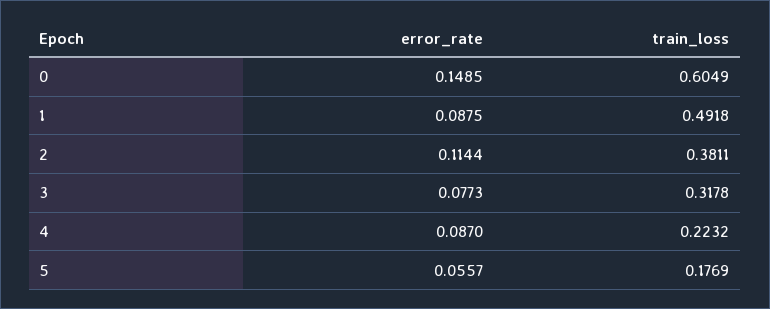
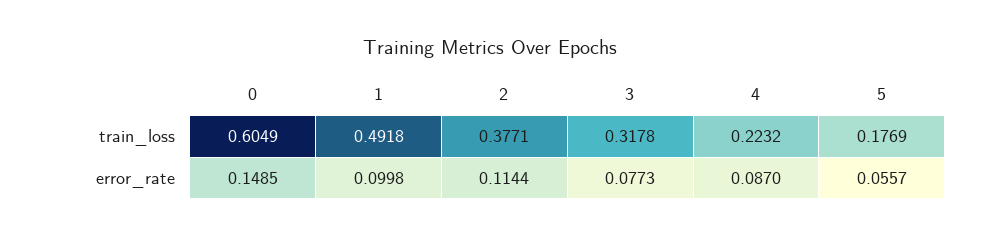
error_rate, 1: 0.0875 -> 0.0998
train_loss, 2: 0.3811 -> 0.3771

